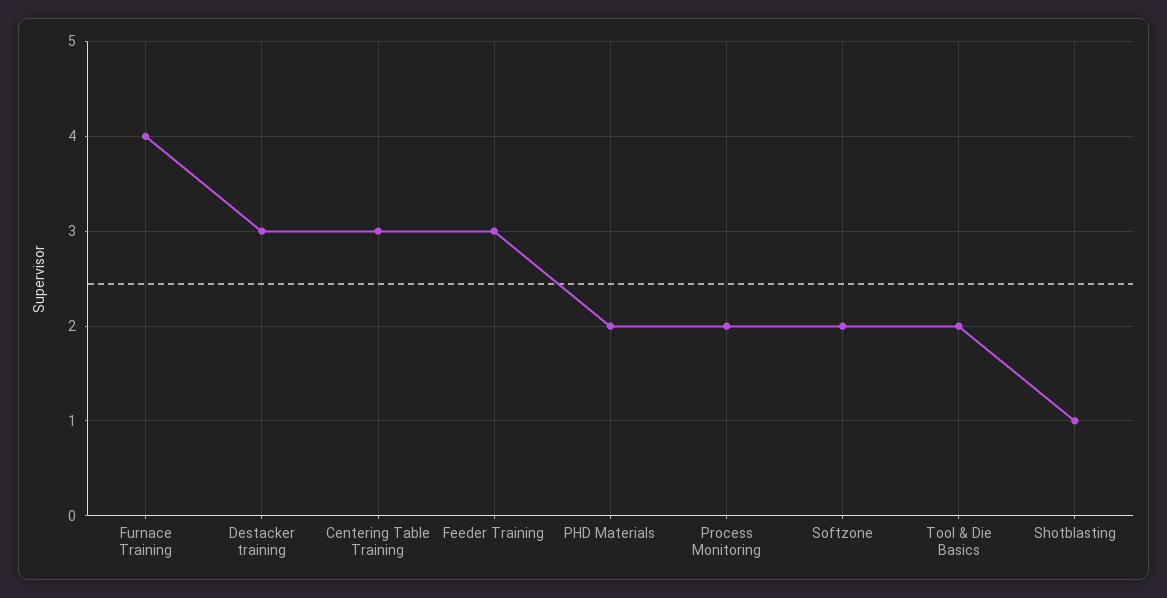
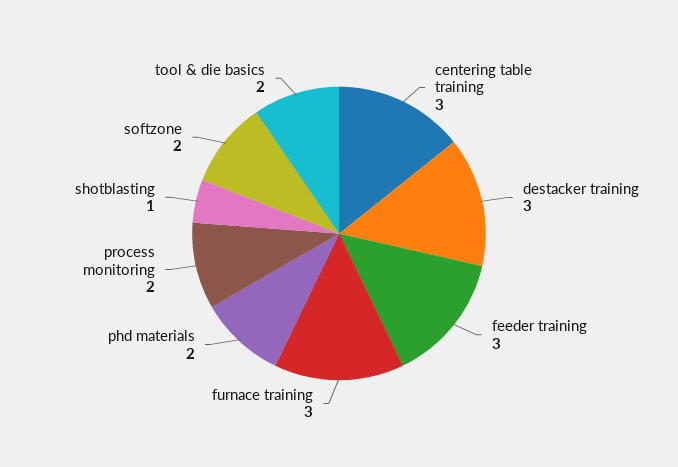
Furnace Training: 4 -> 3

